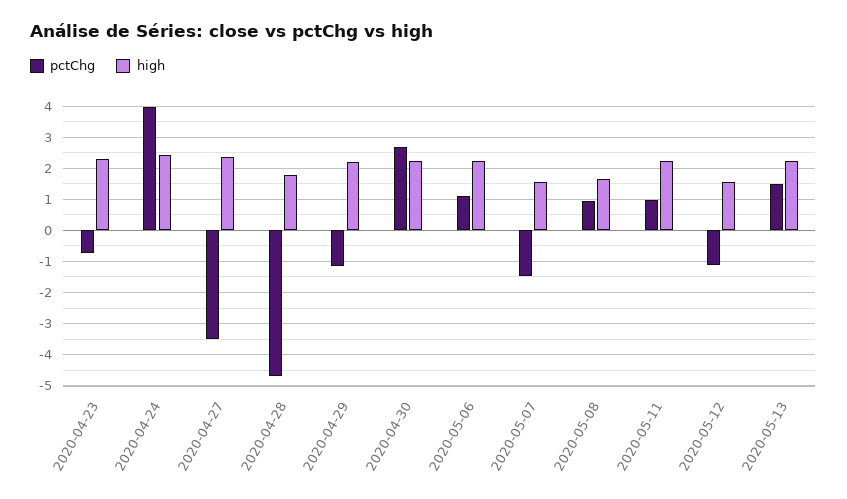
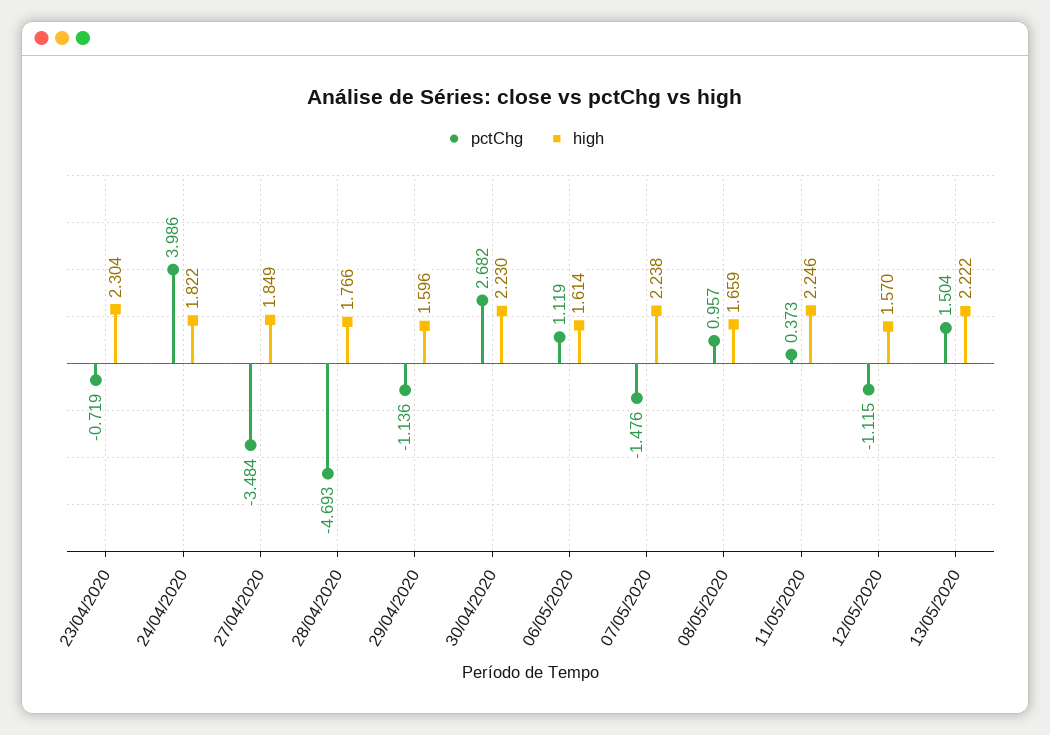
high, 2020-04-24: 2.4 -> 1.822
high, 2020-04-27: 2.4 -> 1.849
high, 2020-04-29: 2.2 -> 1.596
high, 2020-05-06: 2.2 -> 1.614
high, 2020-05-07: 1.6 -> 2.238
pctChg, 2020-05-11: 1 -> 0.373

